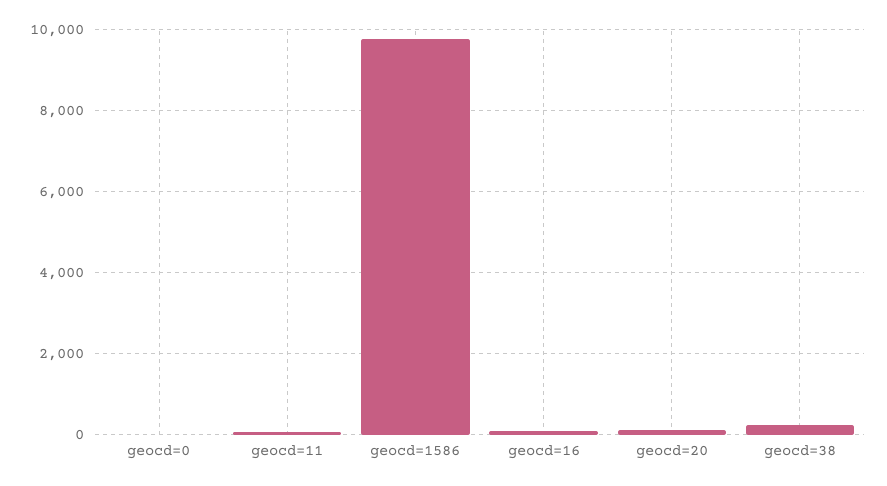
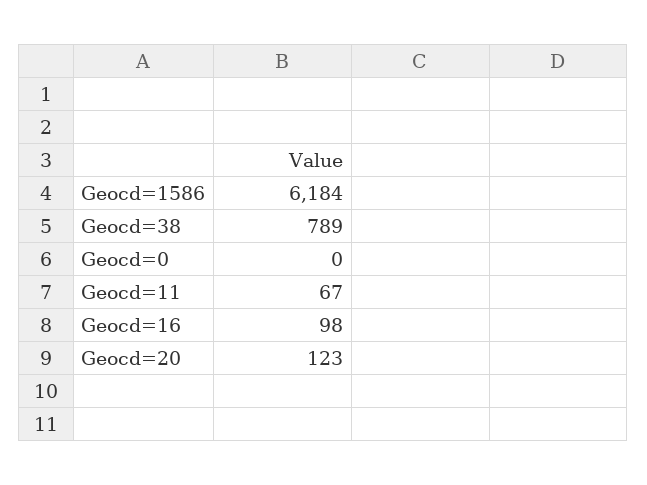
geocd=1586: 9800 -> 6184
geocd=38: 200 -> 789

